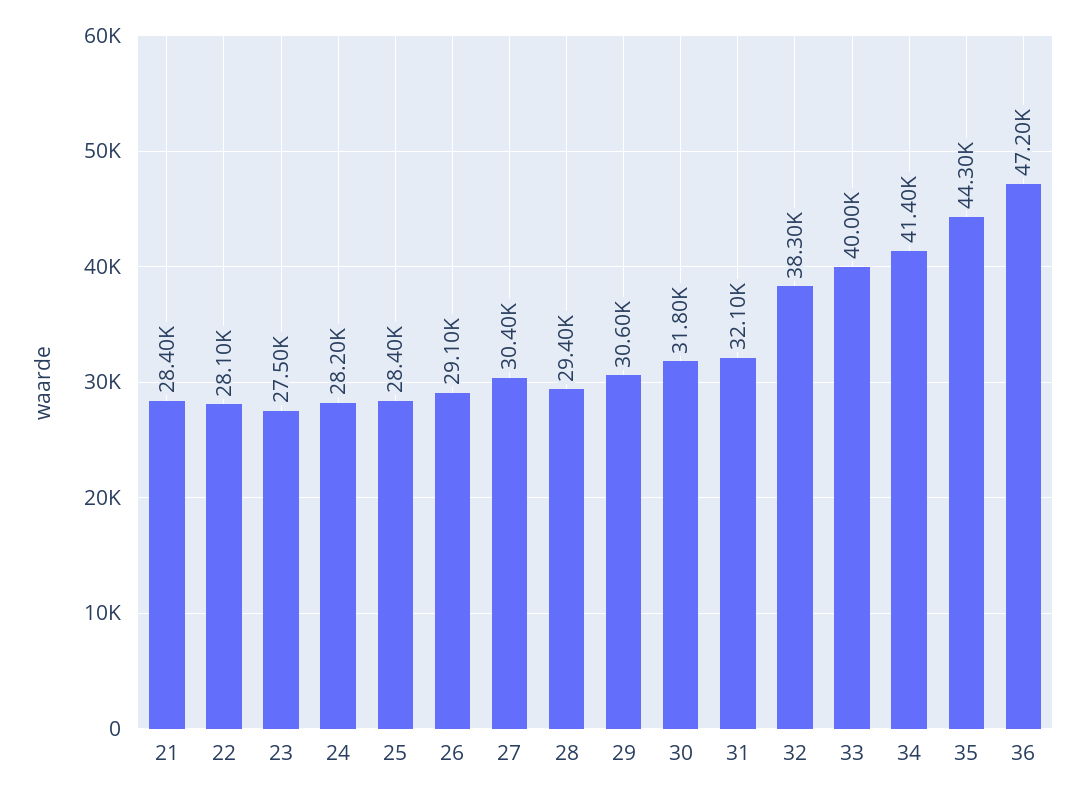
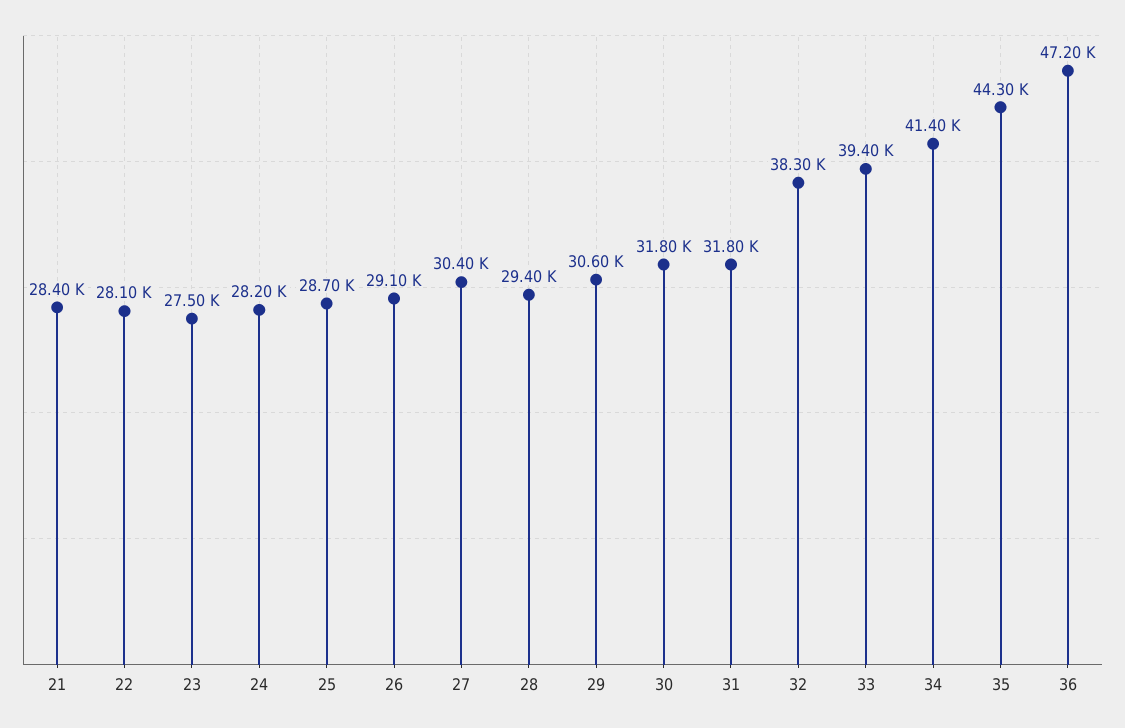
25: 28400 -> 28700
31: 32100 -> 31800
33: 40000 -> 39400

